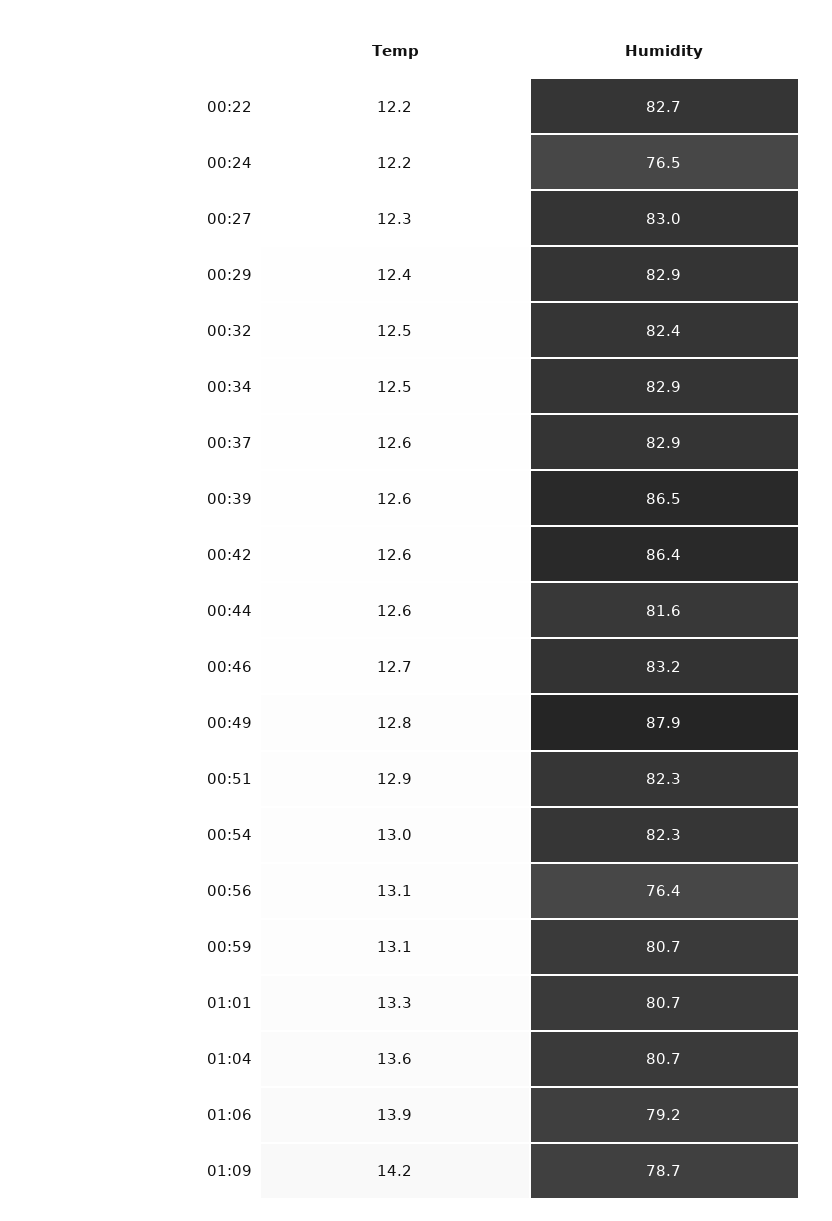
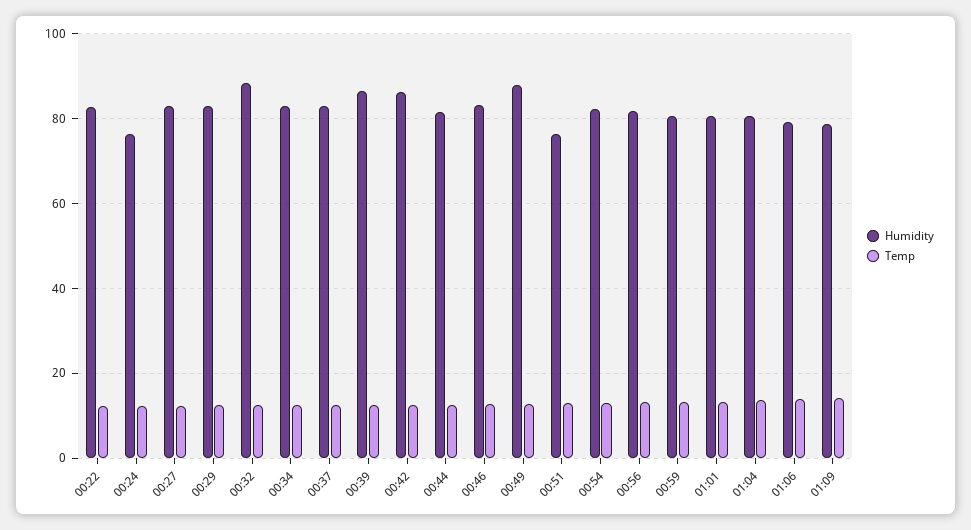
Humidity, 00:32: 82.4 -> 88
Humidity, 00:51: 82.3 -> 76
Humidity, 00:56: 76.4 -> 82

